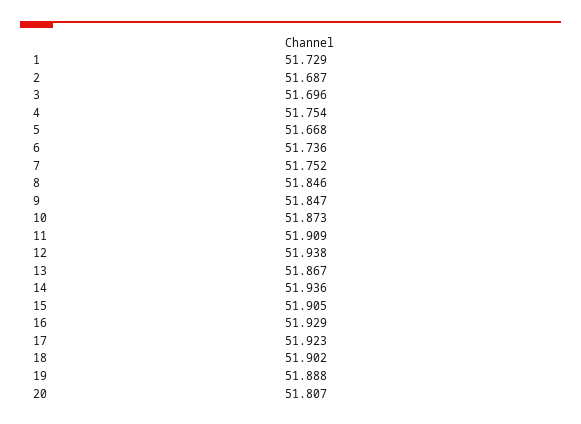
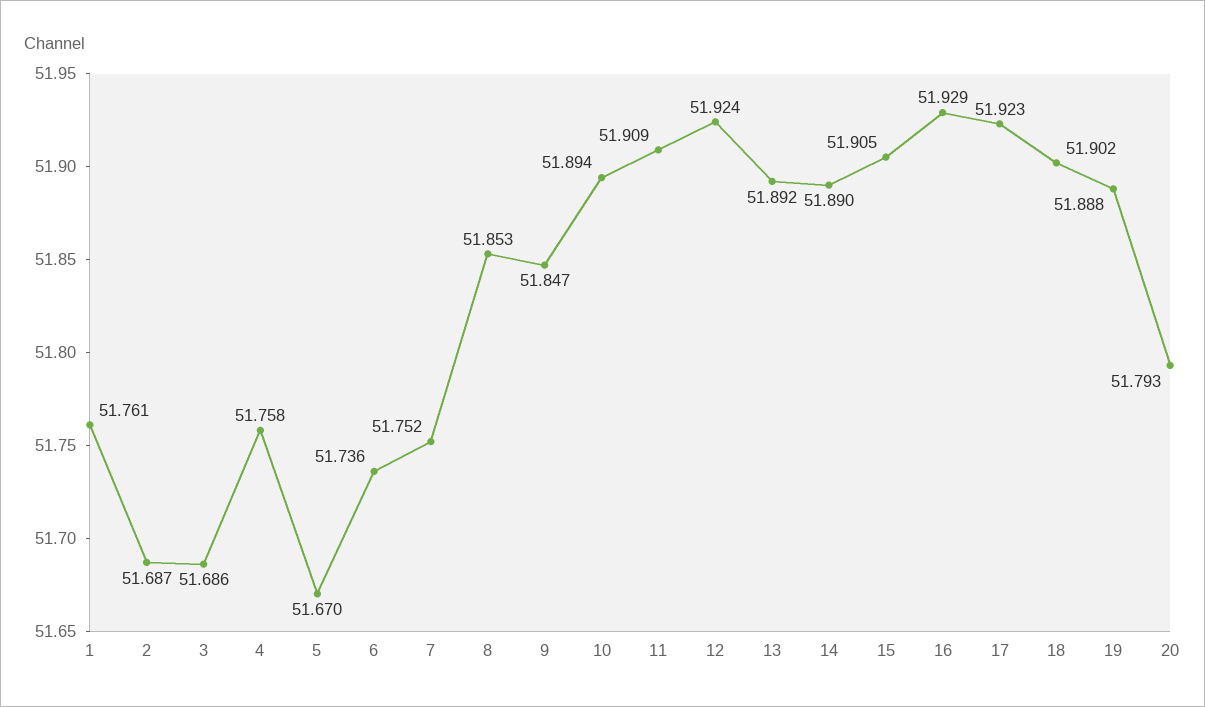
1: 51.729 -> 51.761
3: 51.696 -> 51.686
4: 51.754 -> 51.758
5: 51.668 -> 51.67
8: 51.846 -> 51.853
10: 51.873 -> 51.894
12: 51.938 -> 51.924
13: 51.867 -> 51.892
14: 51.936 -> 51.89
20: 51.807 -> 51.793

